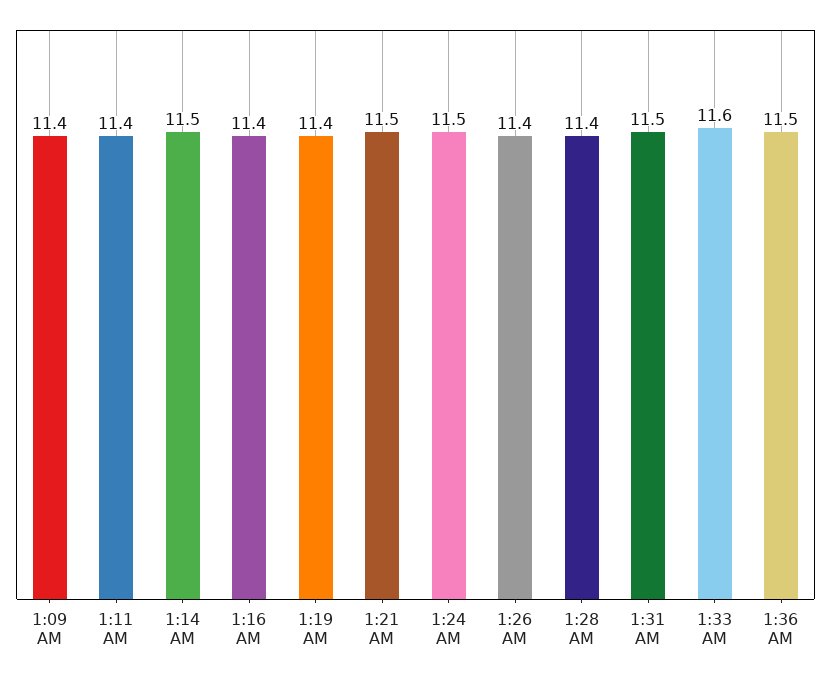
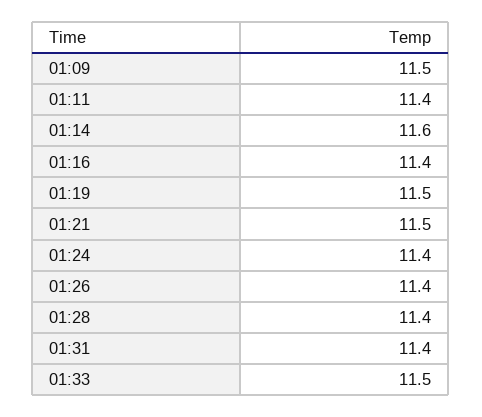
1:09 AM: 11.4 -> 11.5
1:14 AM: 11.5 -> 11.6
1:19 AM: 11.4 -> 11.5
1:24 AM: 11.5 -> 11.4
1:31 AM: 11.5 -> 11.4
1:33 AM: 11.6 -> 11.5
1:36 AM: 11.5 -> none

